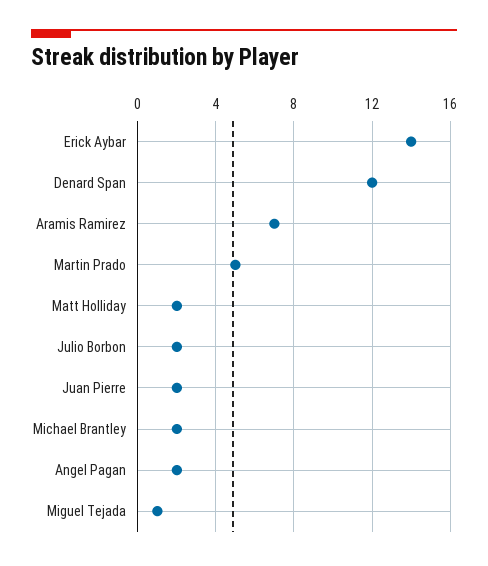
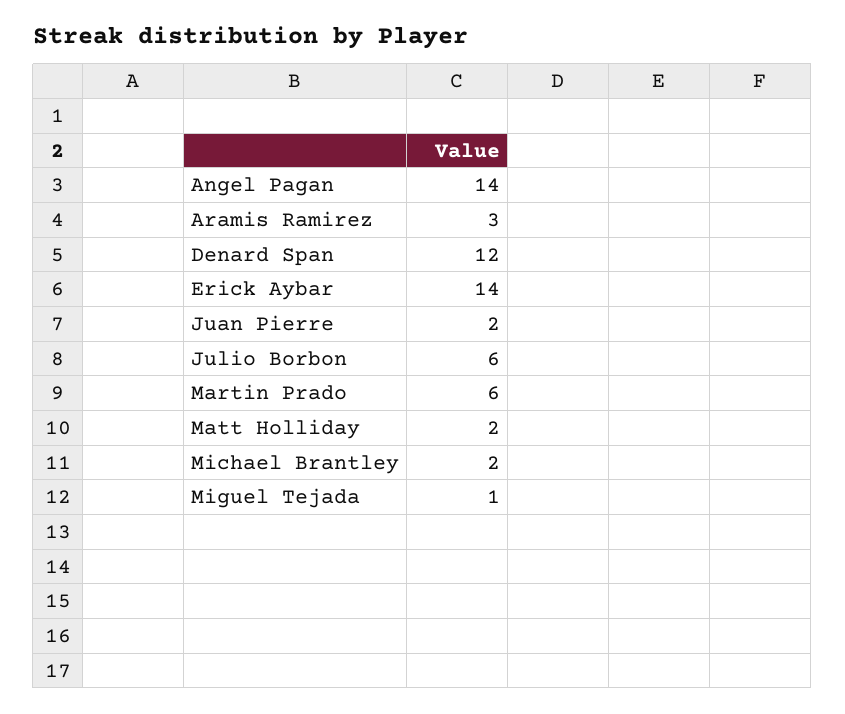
Aramis Ramirez: 7 -> 3
Martin Prado: 5 -> 6
Julio Borbon: 2 -> 6
Angel Pagan: 2 -> 14

